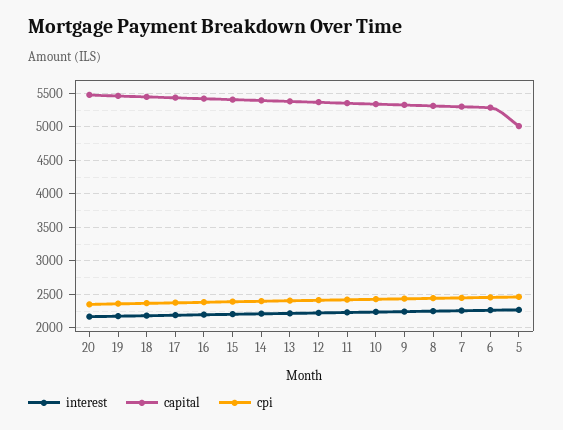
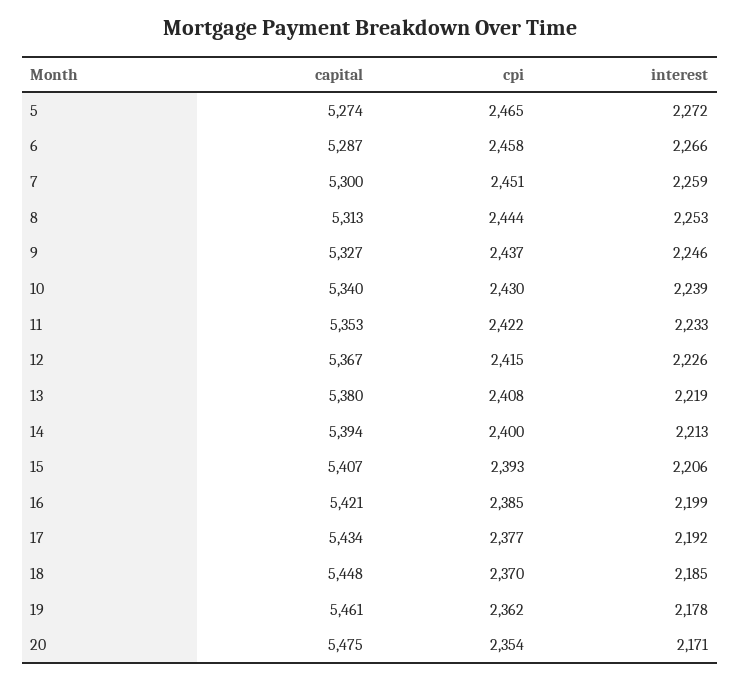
capital, 5: 5000 -> 5274

